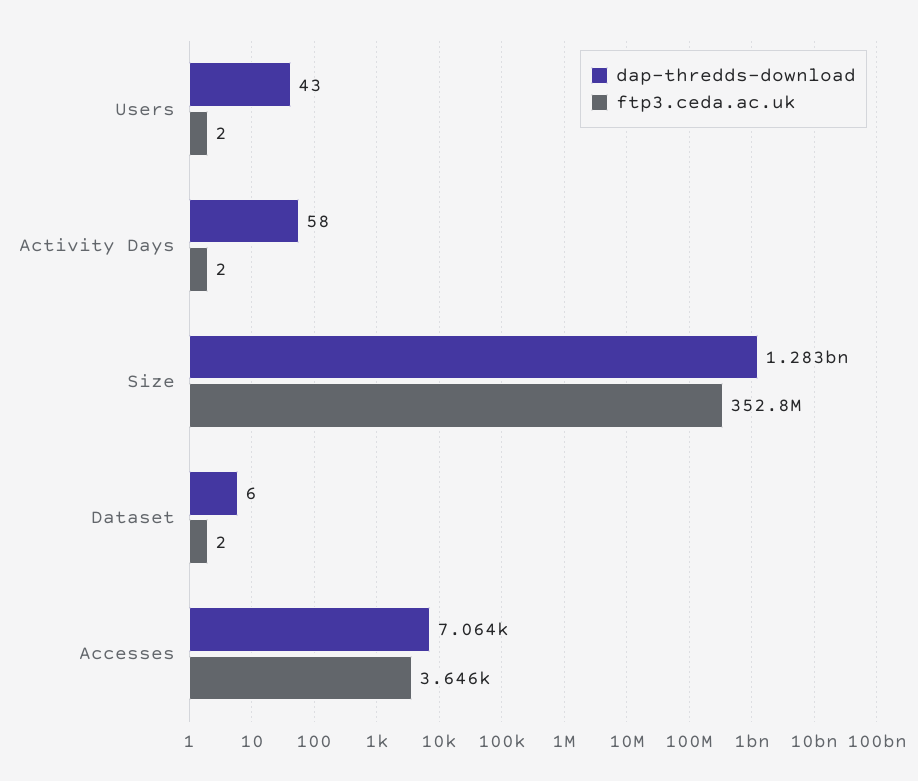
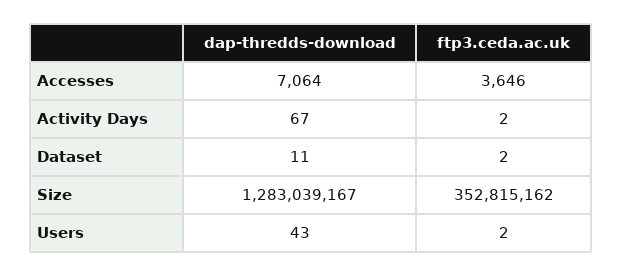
dap-thredds-download, Activity Days: 58 -> 67
dap-thredds-download, Dataset: 6 -> 11

